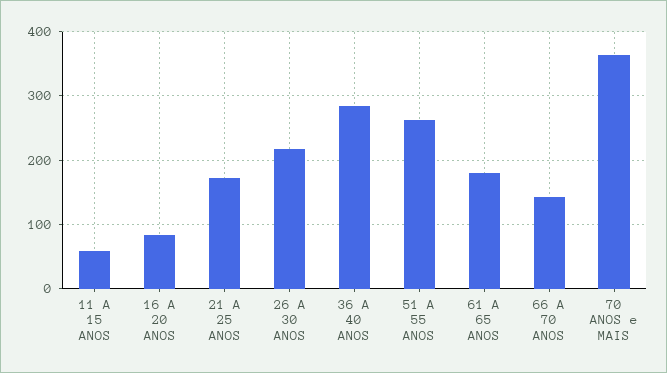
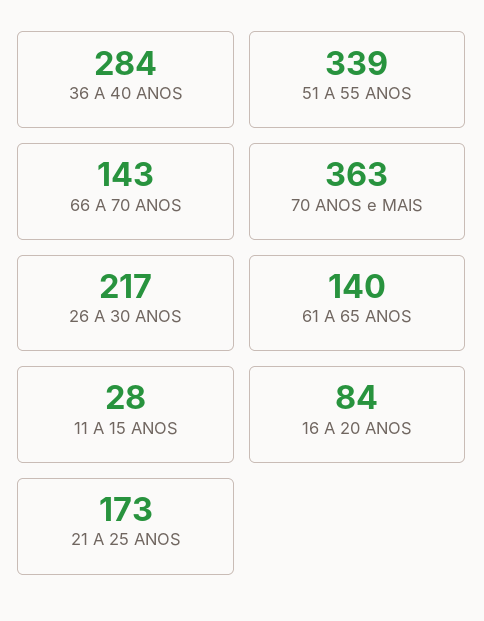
11 A 15 ANOS: 60 -> 28
51 A 55 ANOS: 260 -> 339
61 A 65 ANOS: 180 -> 140

